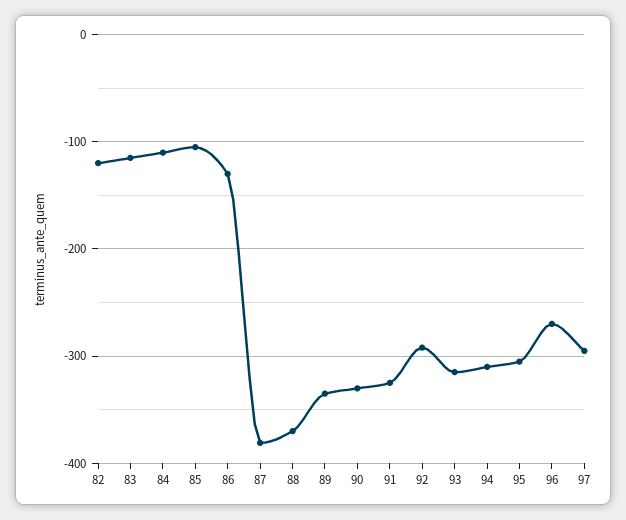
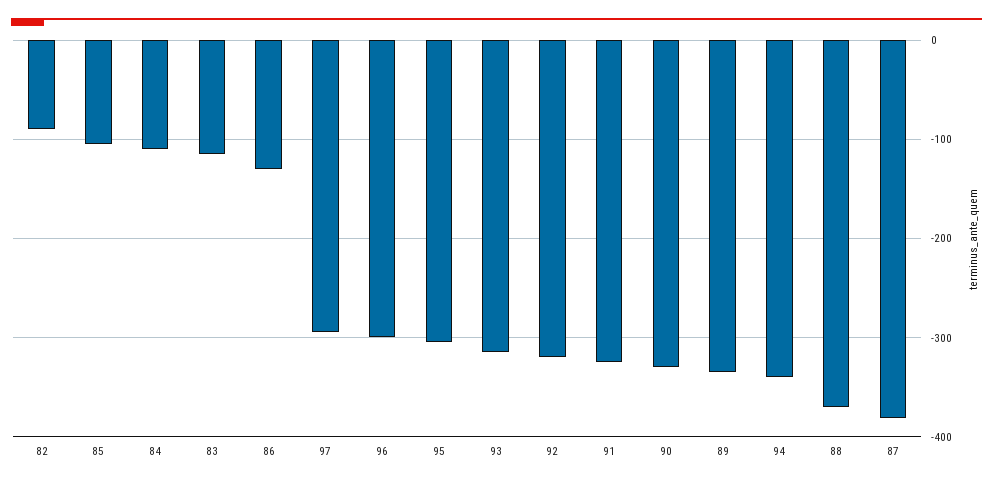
82: -120 -> -90
92: -290 -> -320
94: -310 -> -340
96: -270 -> -300

